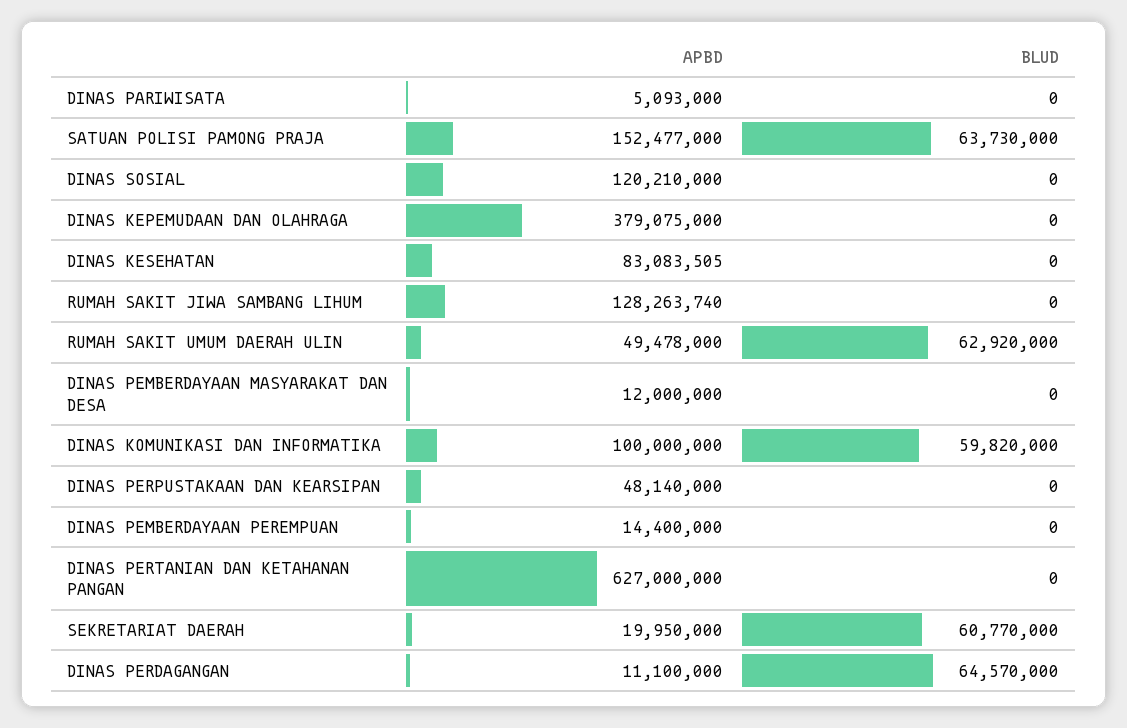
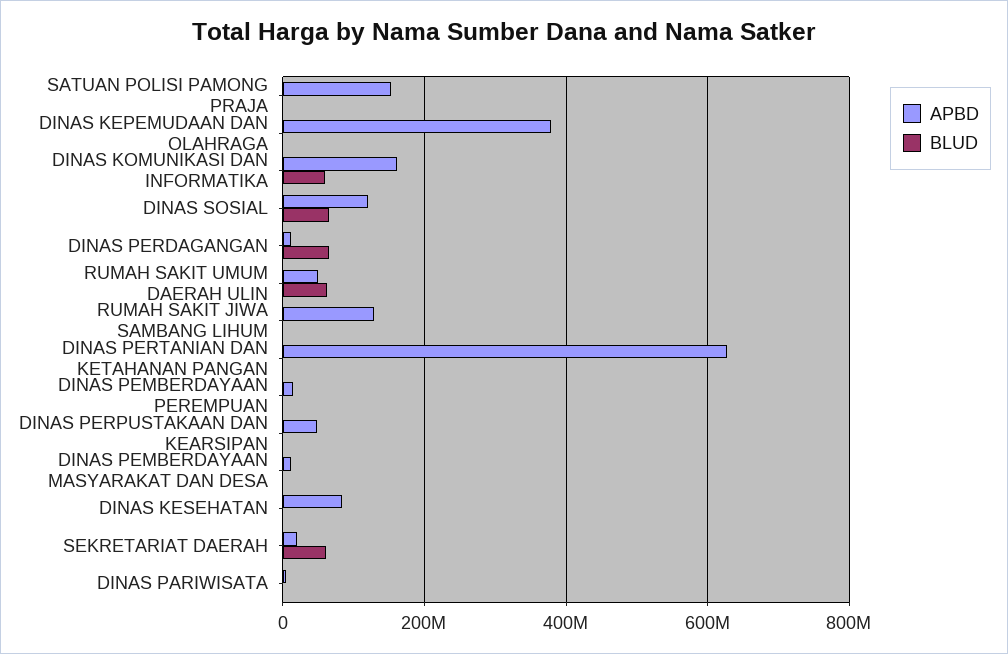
BLUD, SATUAN POLISI PAMONG PRAJA: 63730000 -> 0
BLUD, DINAS SOSIAL: 0 -> 60000000
APBD, DINAS KOMUNIKASI DAN INFORMATIKA: 100000000 -> 160000000

